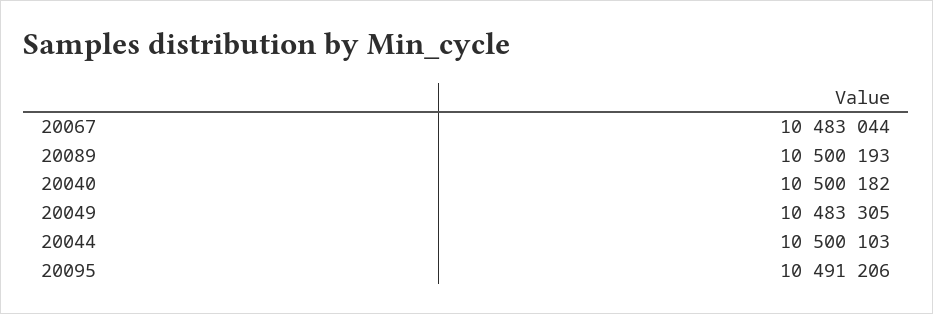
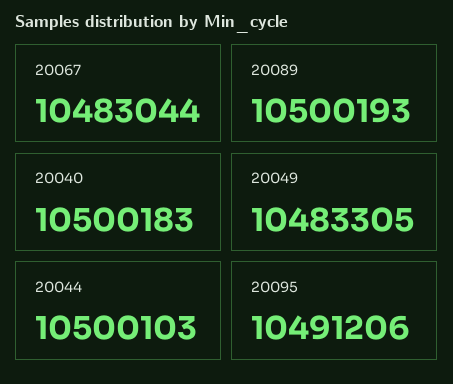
20040: 10500182 -> 10500183

